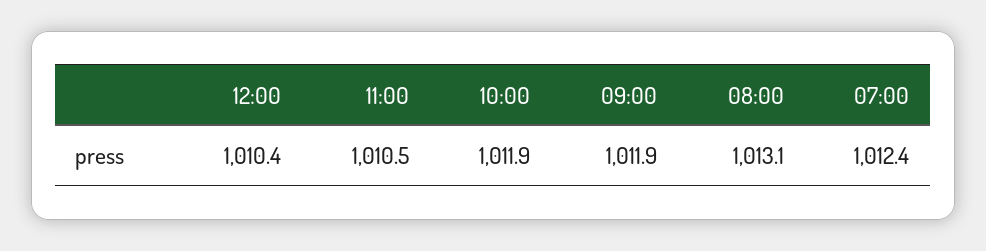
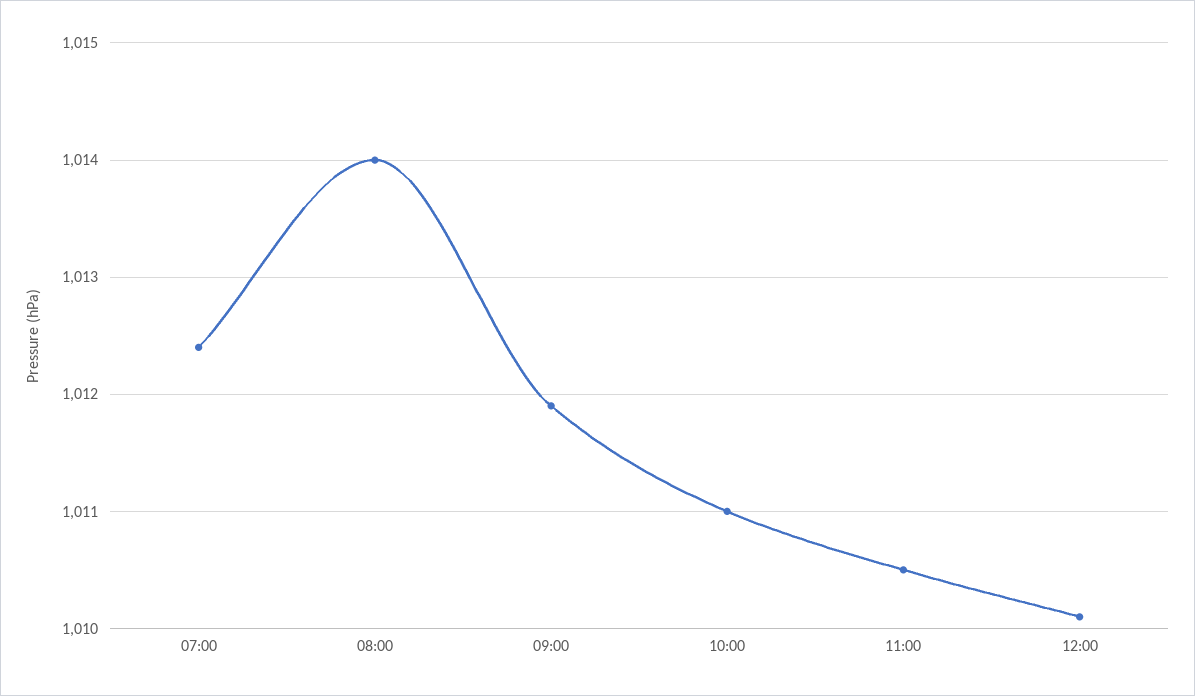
12:00: 1010.4 -> 1010.1
10:00: 1011.9 -> 1011
08:00: 1013.1 -> 1014

